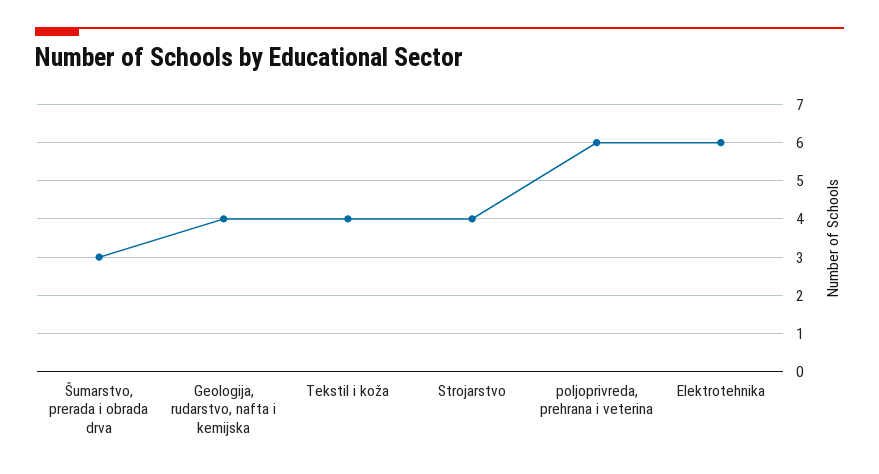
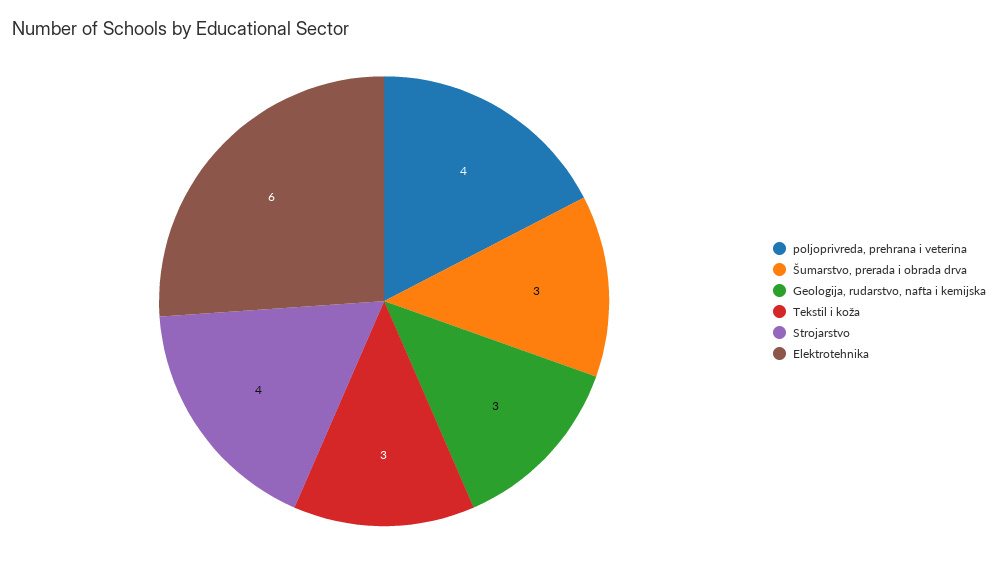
Geologija, rudarstvo, nafta i kemijska: 4 -> 3
Tekstil i koža: 4 -> 3
poljoprivreda, prehrana i veterina: 6 -> 4

